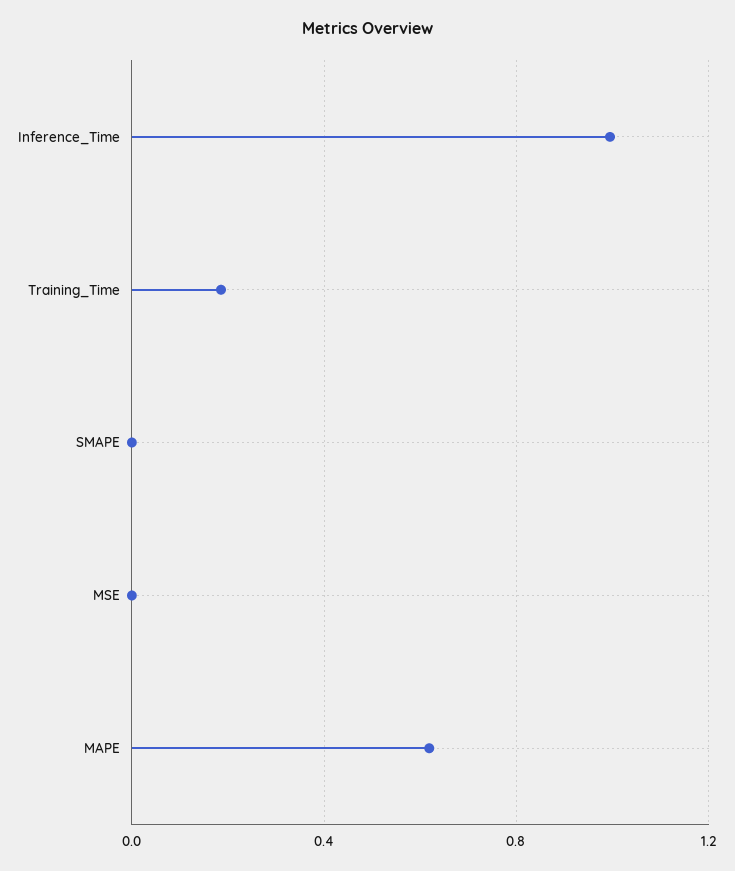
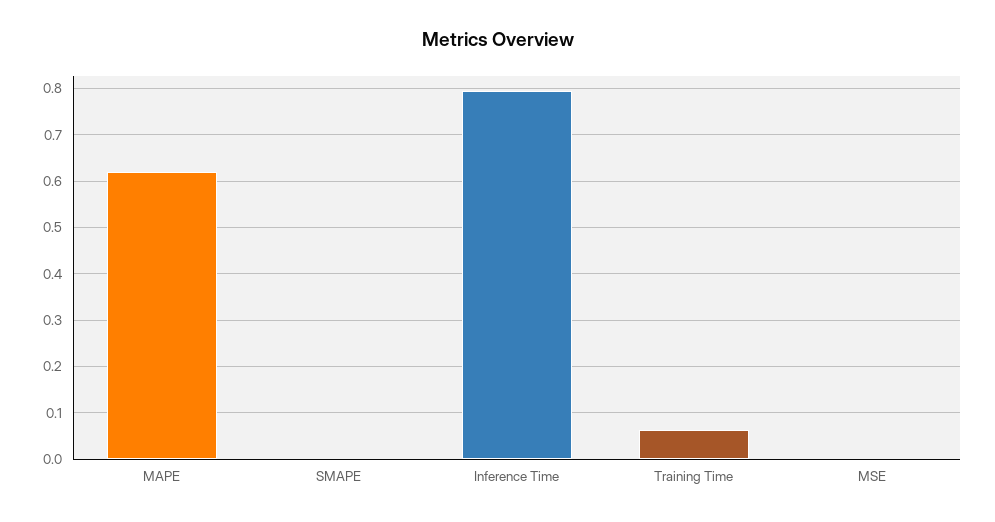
Inference_Time: 1 -> 0.8
Training_Time: 0.2 -> 0.06

